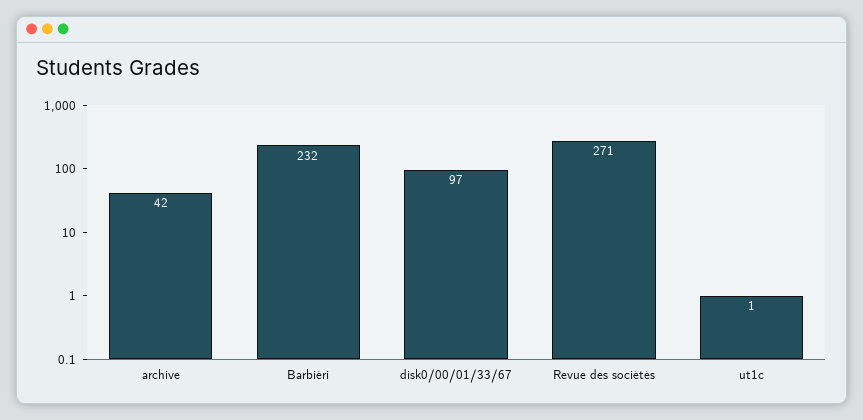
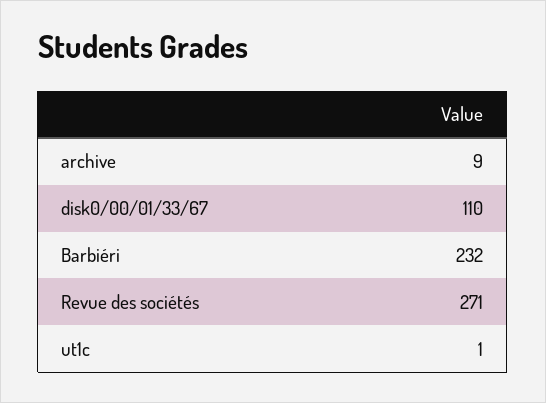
archive: 42 -> 9
disk0/00/01/33/67: 97 -> 110

